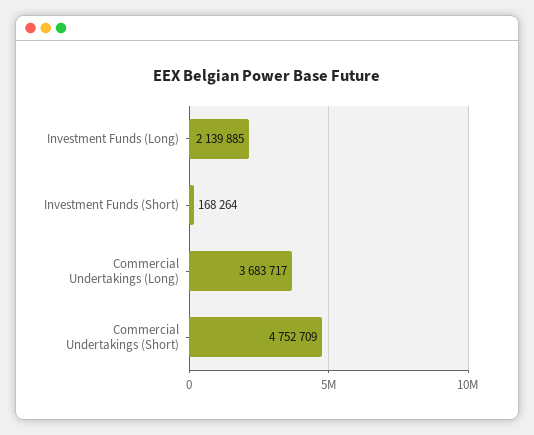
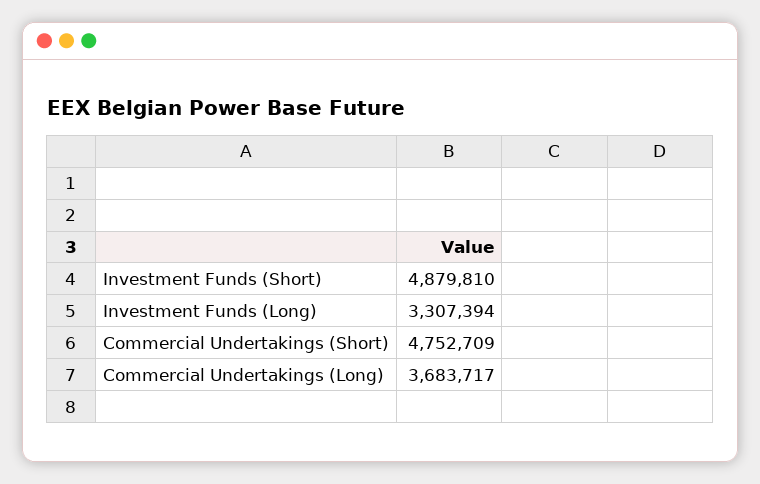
Investment Funds (Long): 2139885 -> 3307394
Investment Funds (Short): 168264 -> 4879810

